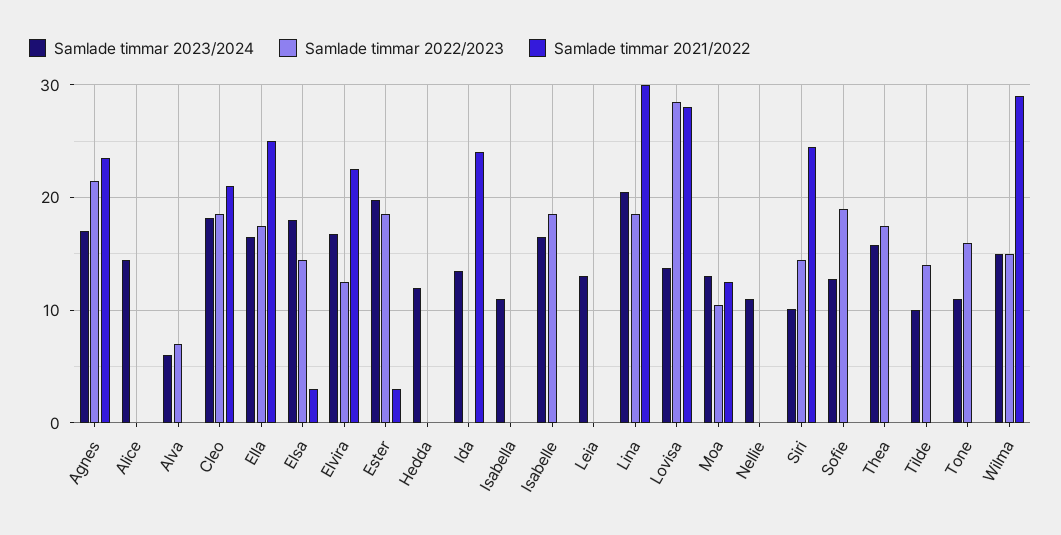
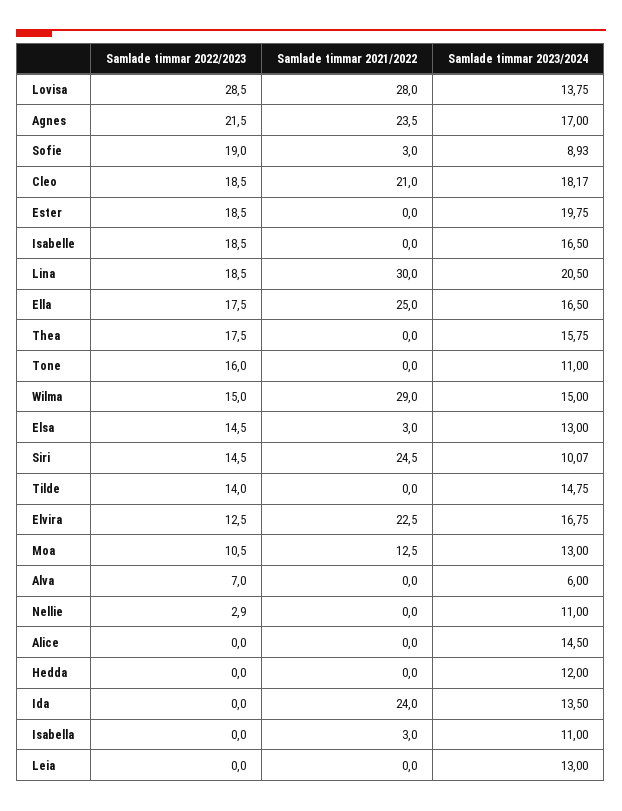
Samlade timmar 2023/2024, Elsa: 18 -> 13
Samlade timmar 2021/2022, Ester: 3 -> 0
Samlade timmar 2021/2022, Isabella: 0 -> 3
Samlade timmar 2022/2023, Nellie: 0 -> 2.9
Samlade timmar 2023/2024, Sofie: 13 -> 8.93
Samlade timmar 2021/2022, Sofie: 0 -> 3
Samlade timmar 2023/2024, Tilde: 10 -> 14.75

